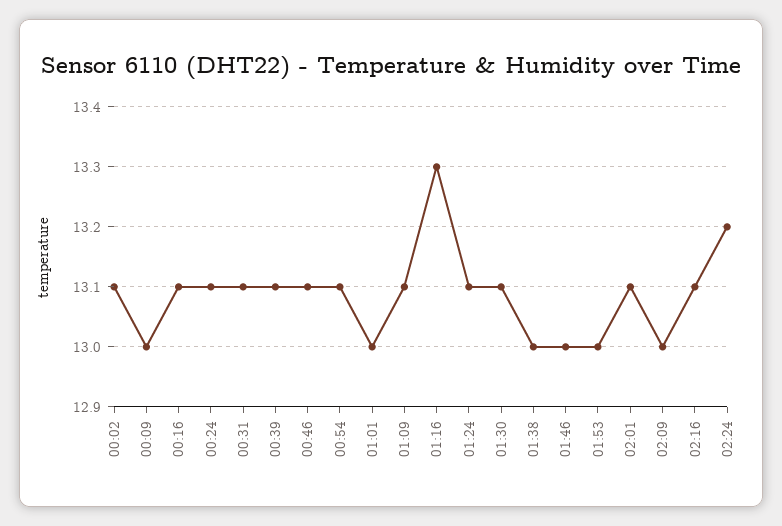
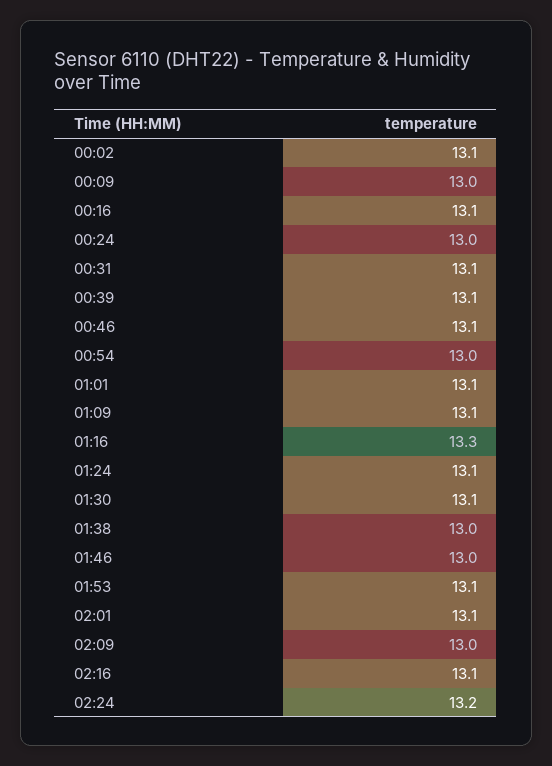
00:24: 13.1 -> 13
00:54: 13.1 -> 13
01:01: 13 -> 13.1
01:53: 13 -> 13.1

